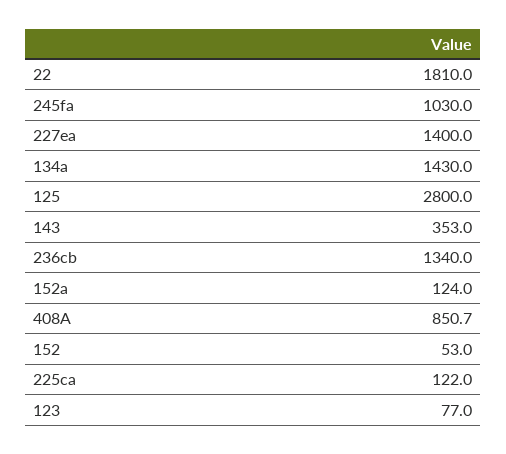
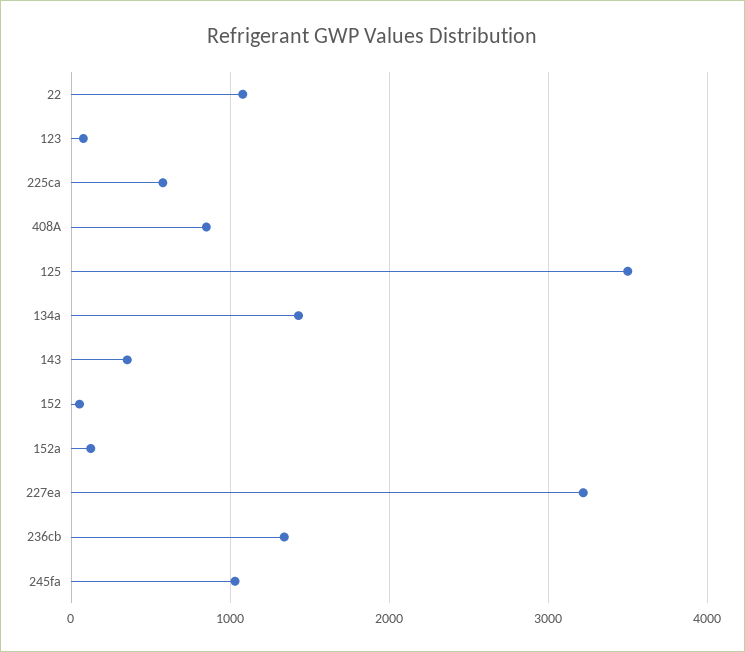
22: 1810 -> 1100
227ea: 1400 -> 3200
125: 2800 -> 3500
225ca: 122 -> 600

